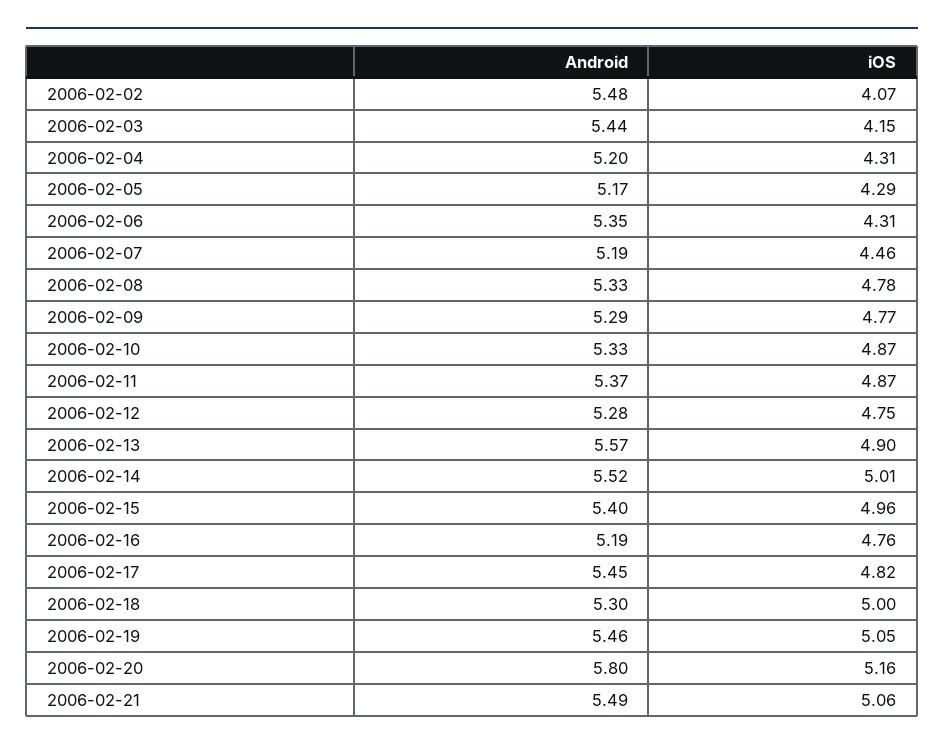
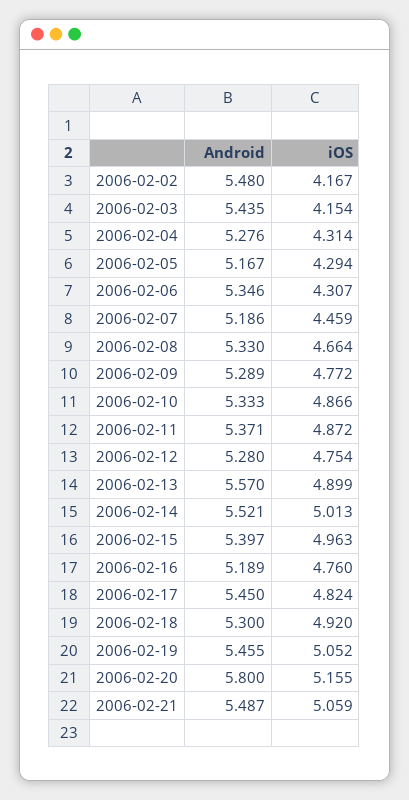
iOS, 2006-02-02: 4.07 -> 4.167
Android, 2006-02-04: 5.2 -> 5.276
iOS, 2006-02-08: 4.78 -> 4.664
iOS, 2006-02-18: 5 -> 4.92

